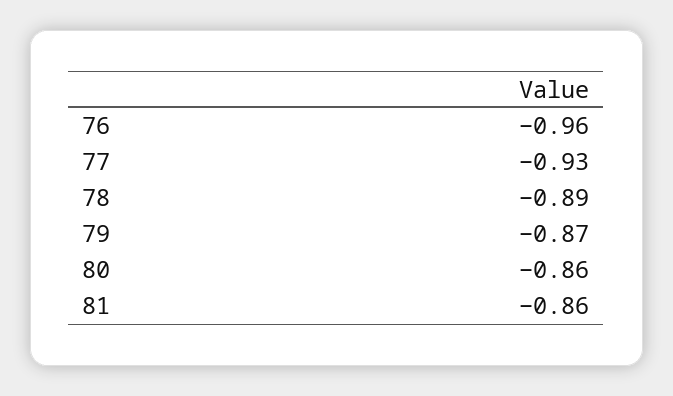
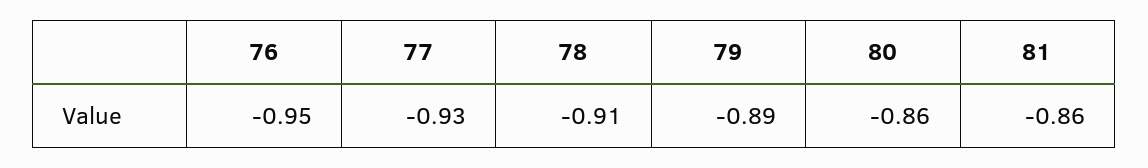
76: -0.96 -> -0.95
78: -0.89 -> -0.91
79: -0.87 -> -0.89

